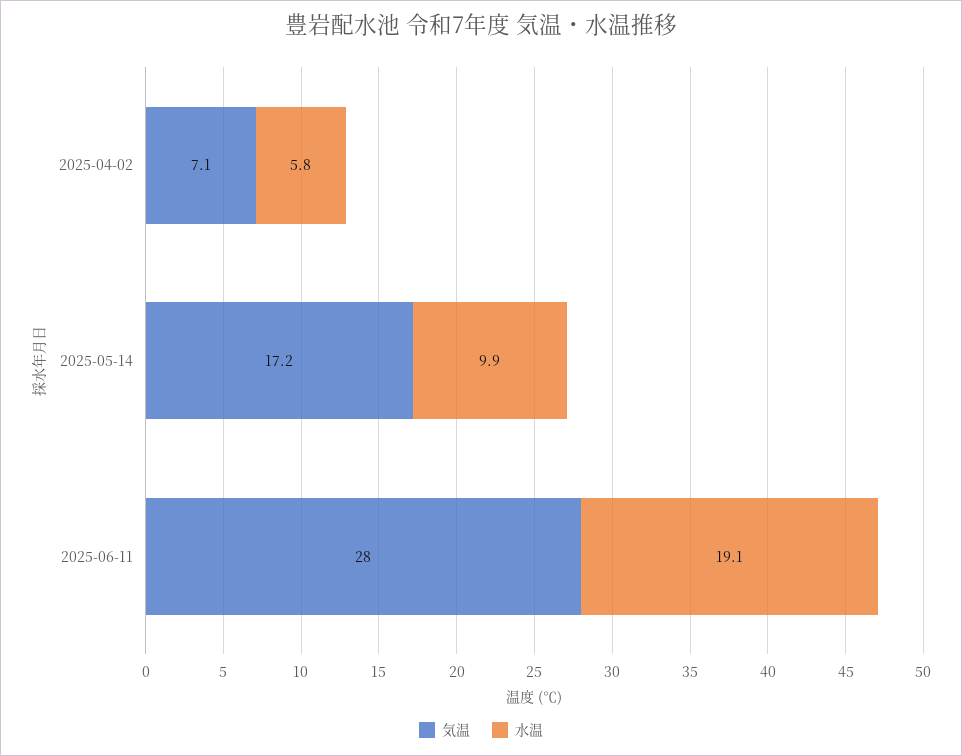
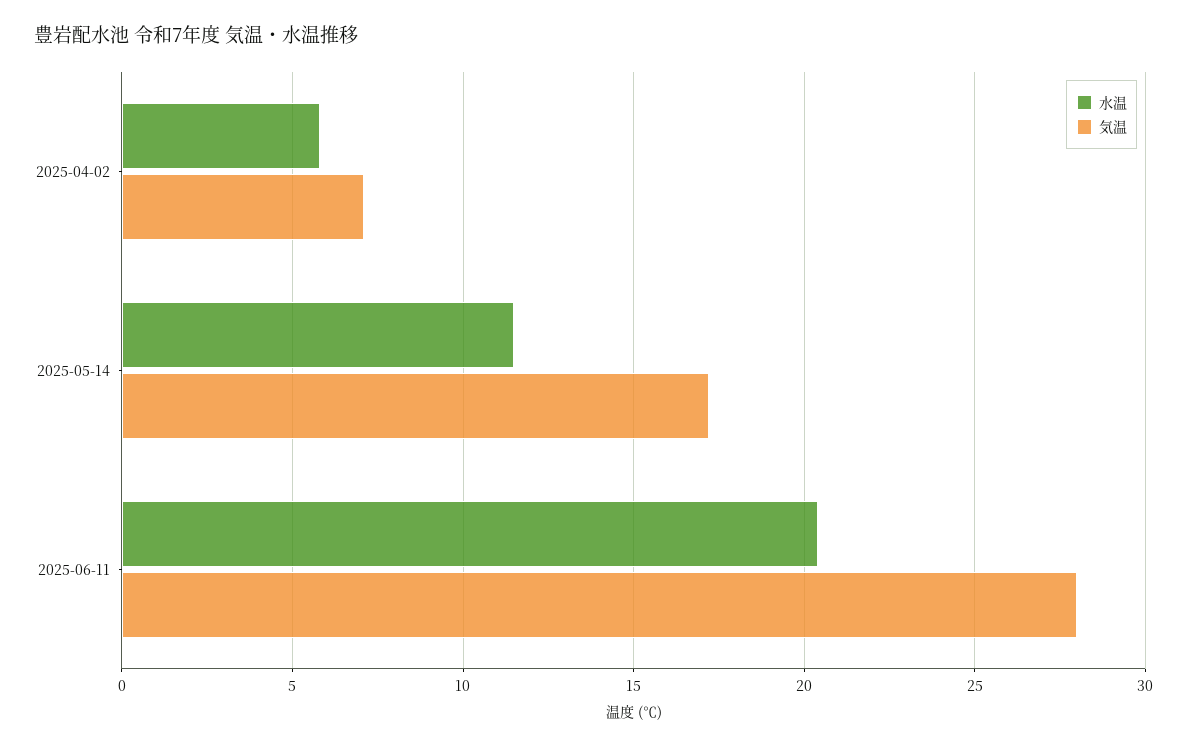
水温, 2025-05-14: 9.9 -> 11.5
水温, 2025-06-11: 19.1 -> 20.5

